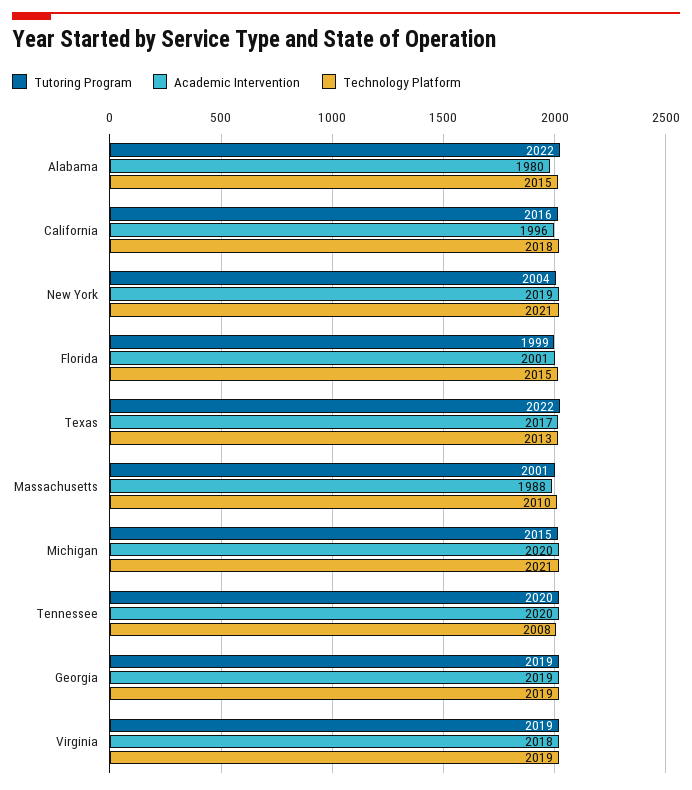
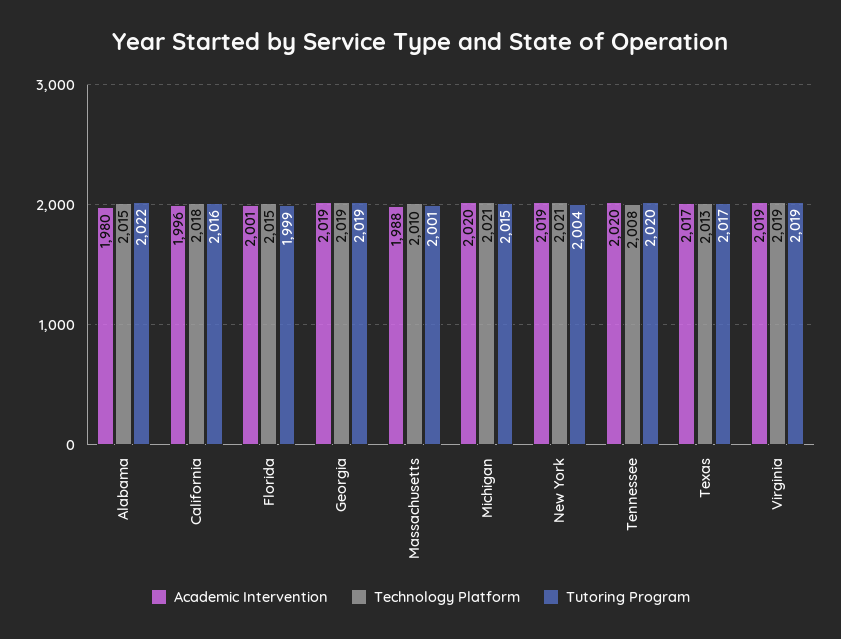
Tutoring Program, Texas: 2022 -> 2017
Academic Intervention, Virginia: 2018 -> 2019

